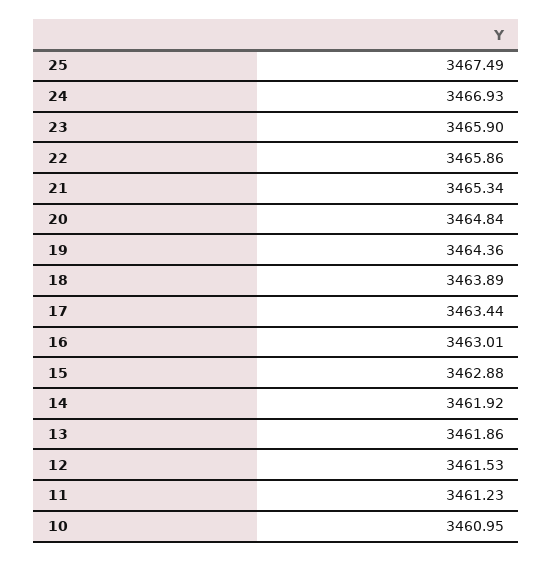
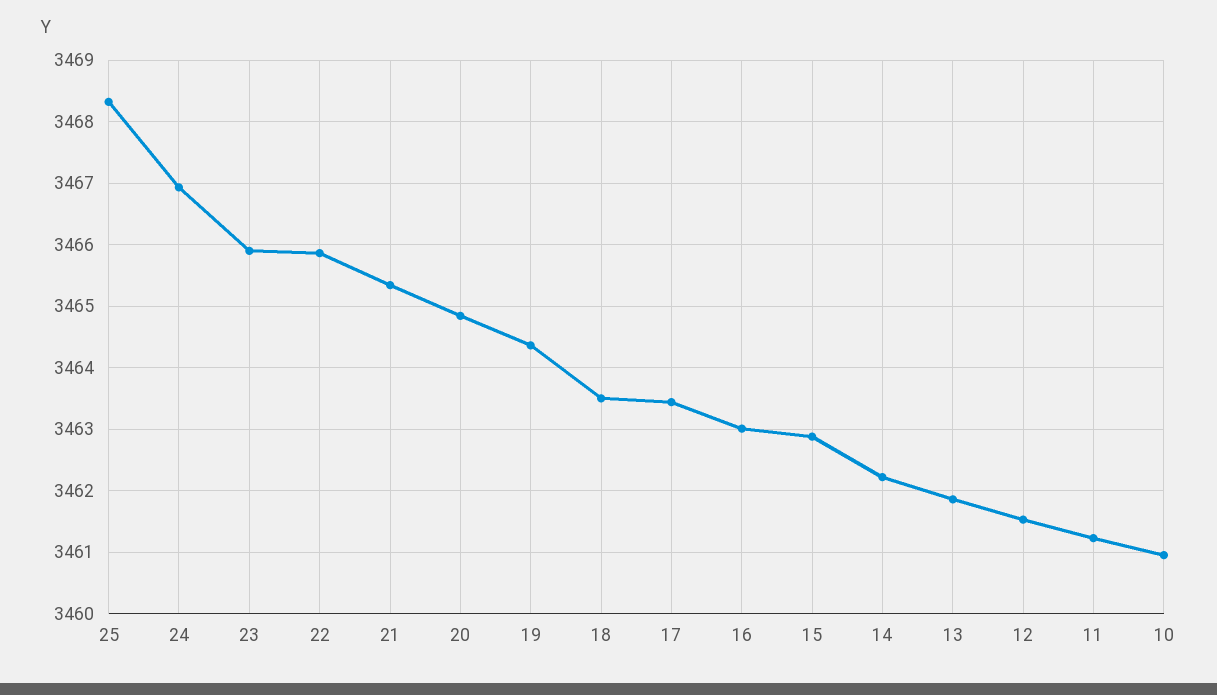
25: 3467.49 -> 3468.3
18: 3463.89 -> 3463.5
14: 3461.92 -> 3462.2

